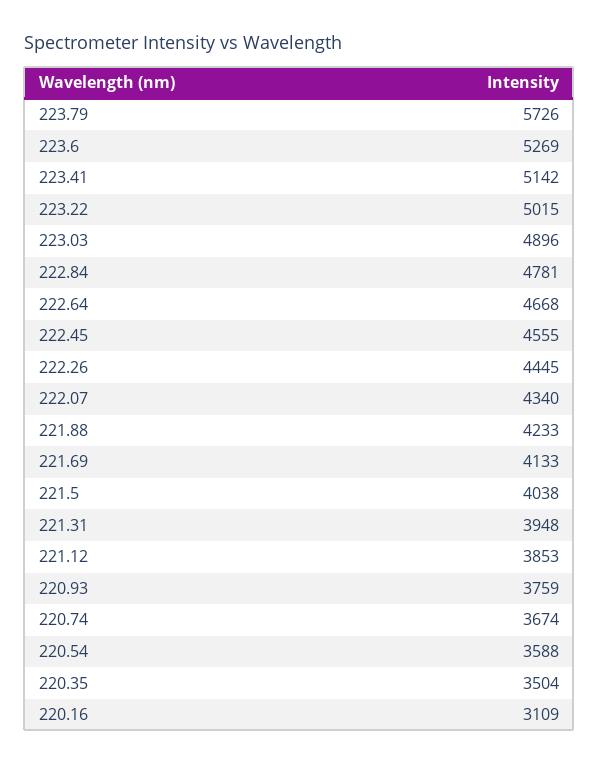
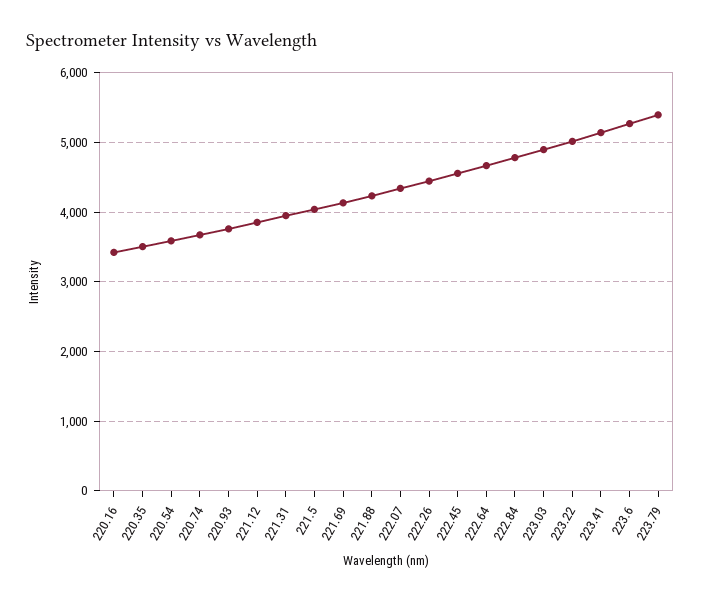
223.79: 5726 -> 5400
220.16: 3109 -> 3400

